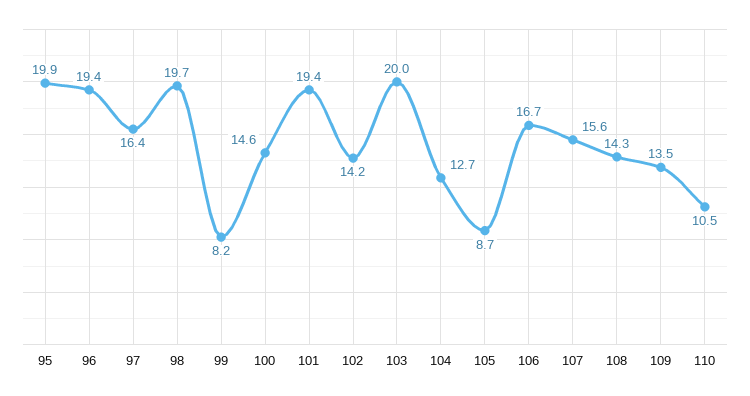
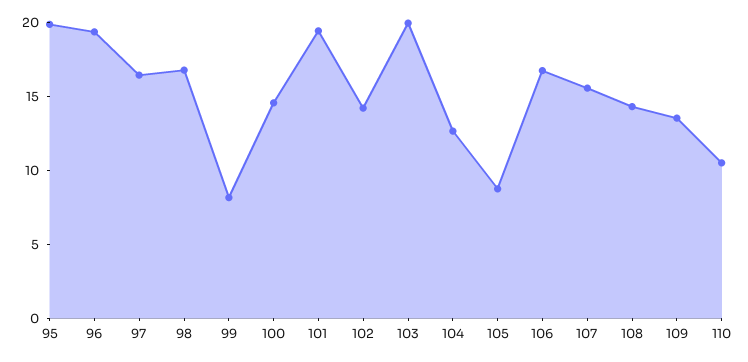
98: 19.7 -> 17

